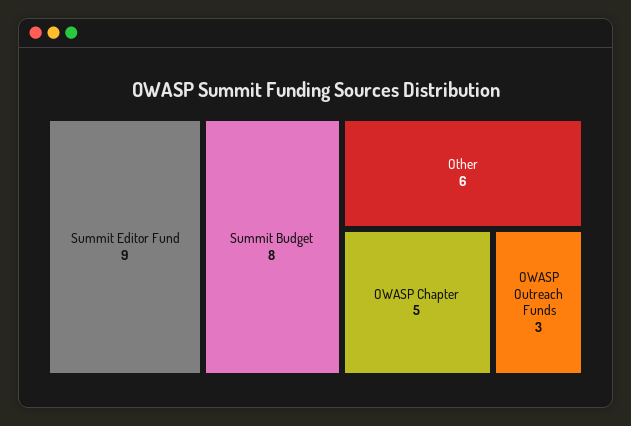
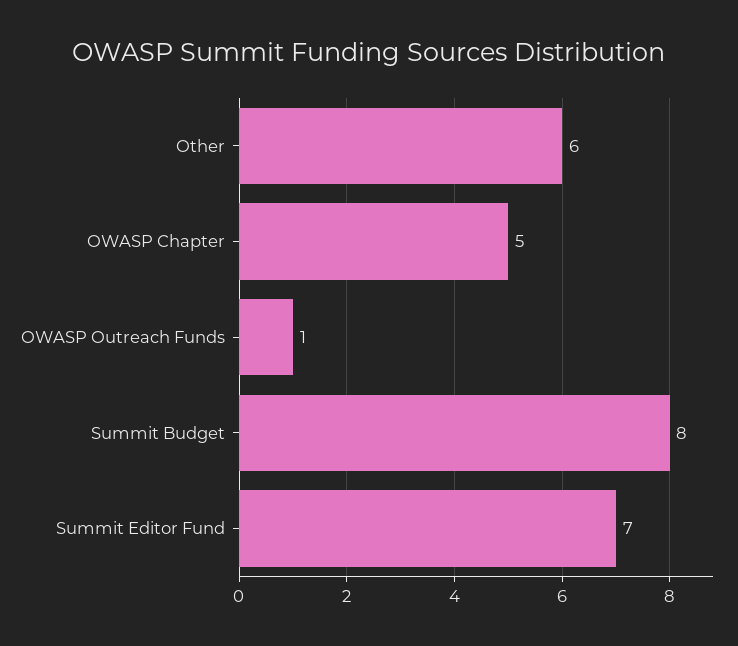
Summit Editor Fund: 9 -> 7
OWASP Outreach Funds: 3 -> 1

